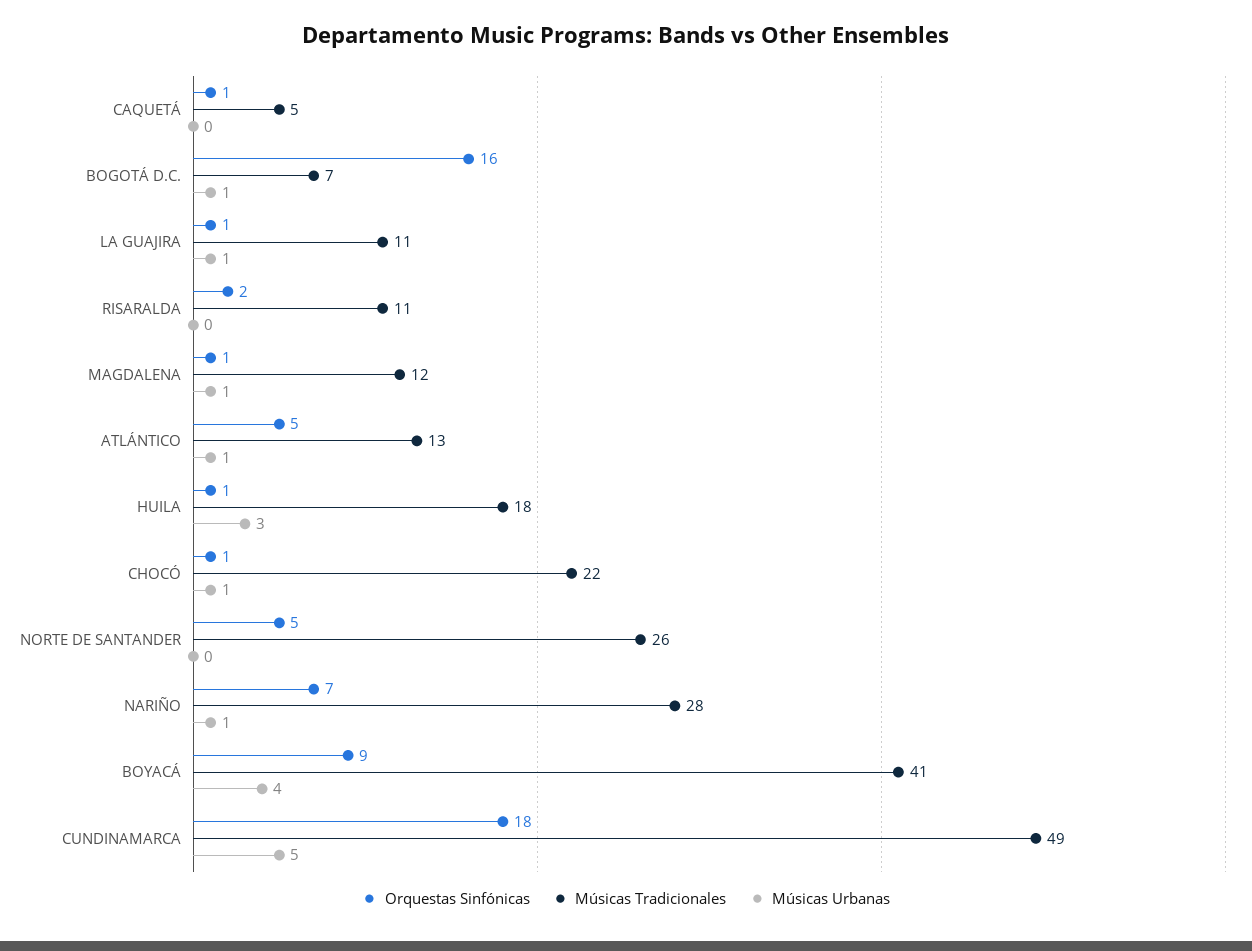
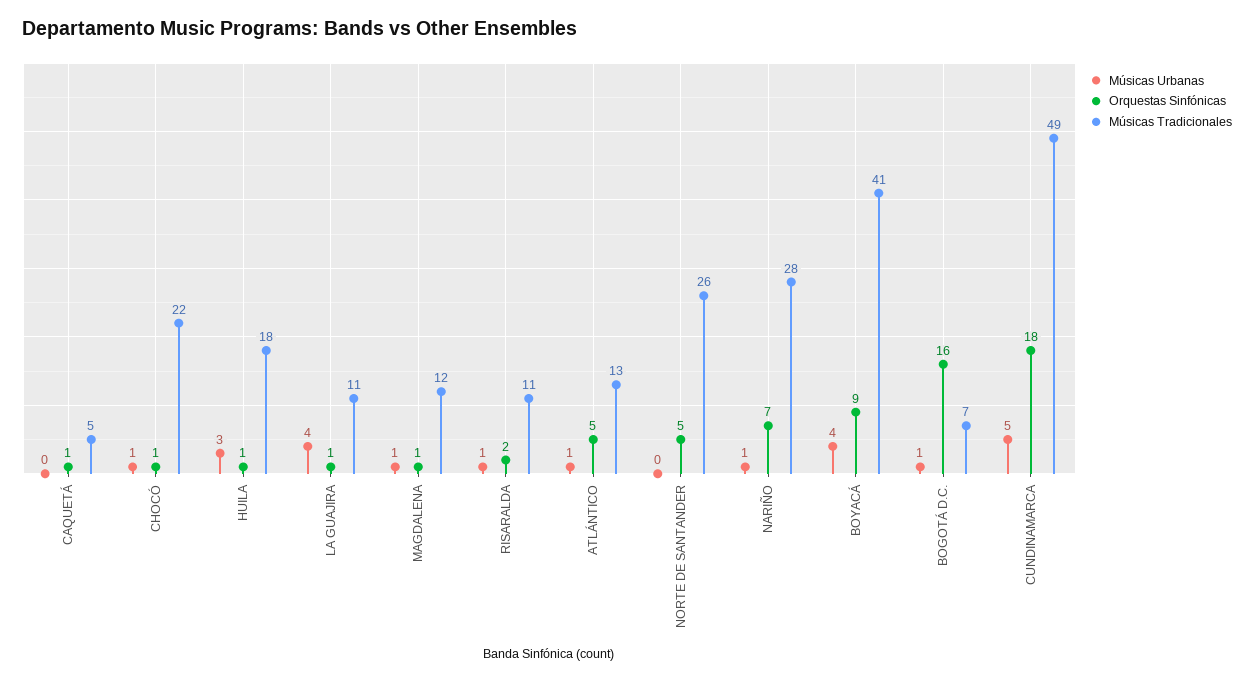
Músicas Urbanas, LA GUAJIRA: 1 -> 4
Músicas Urbanas, RISARALDA: 0 -> 1

